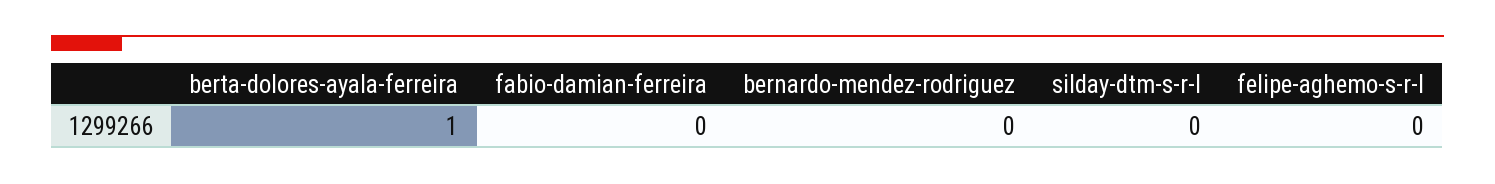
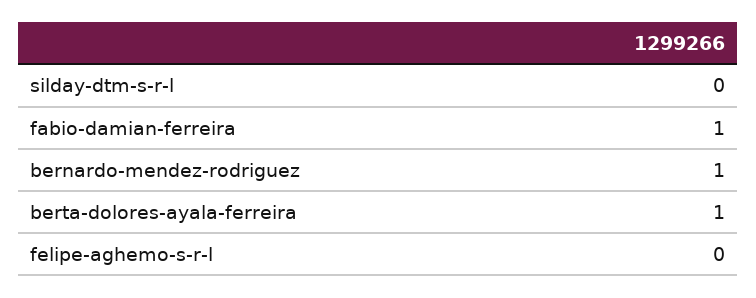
fabio-damian-ferreira: 0 -> 1
bernardo-mendez-rodriguez: 0 -> 1

